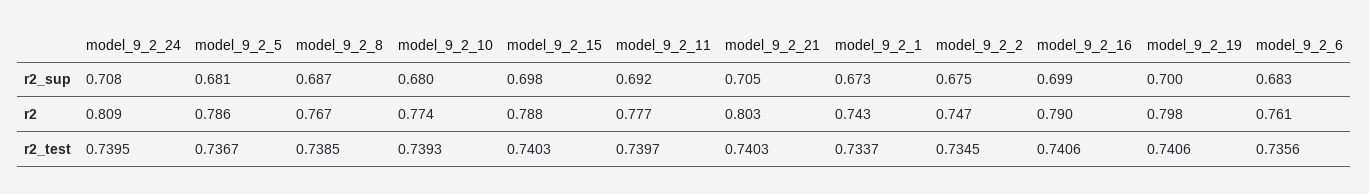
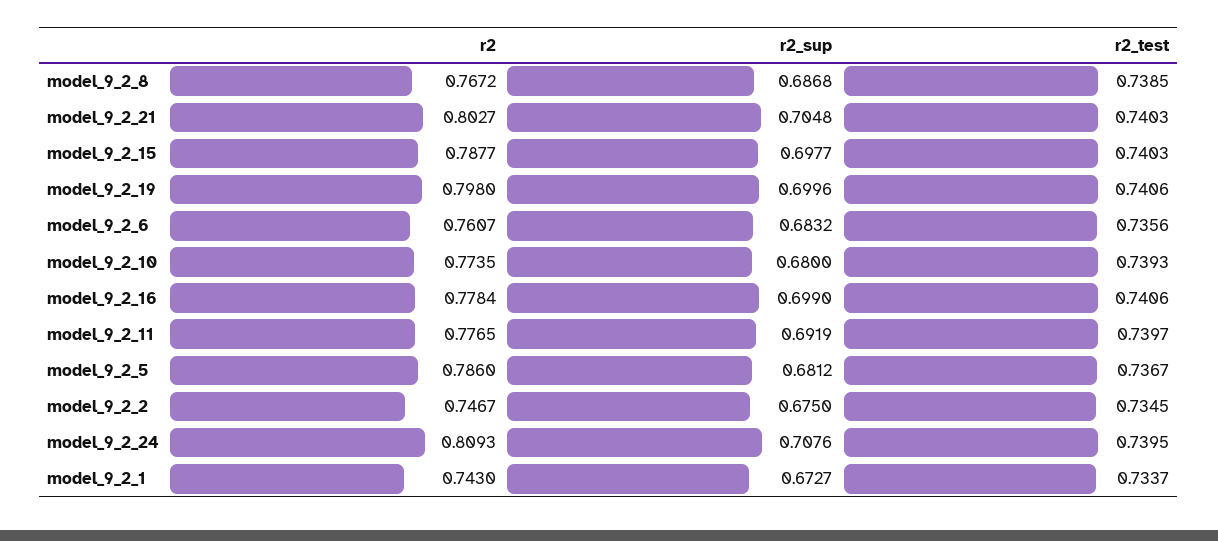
model_9_2_16, r2: 0.79 -> 0.7784

